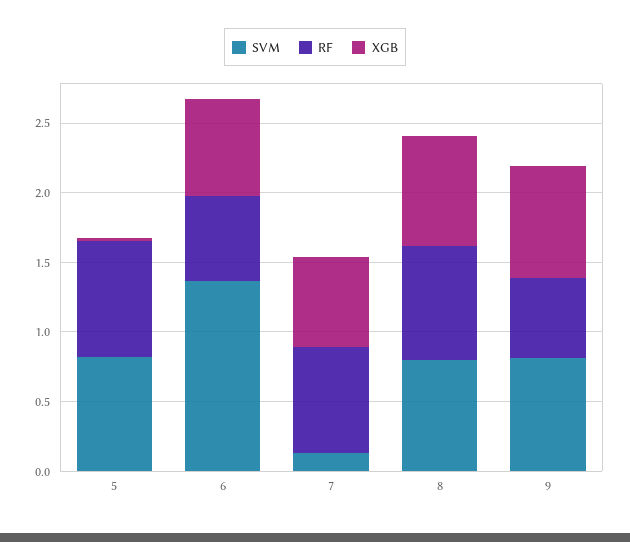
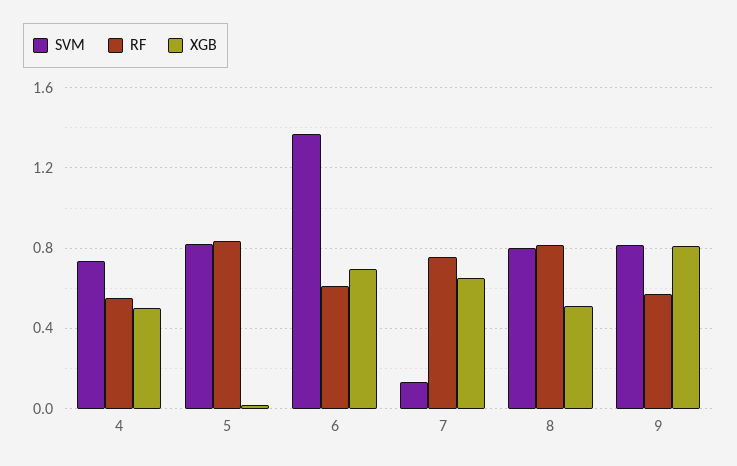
XGB, 8: 0.8 -> 0.5
SVM, 4: none -> 0.75
RF, 4: none -> 0.55
XGB, 4: none -> 0.5

